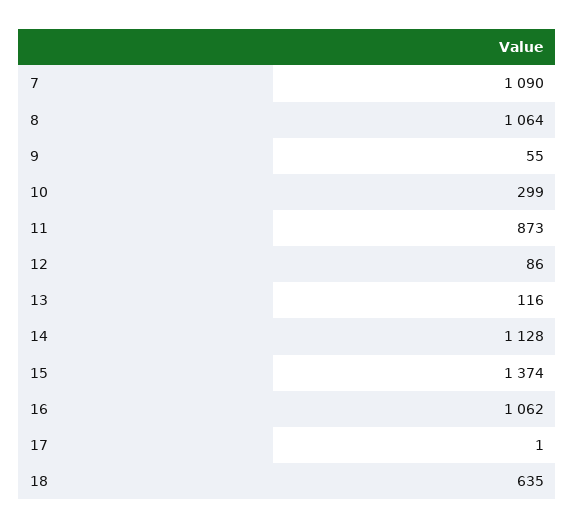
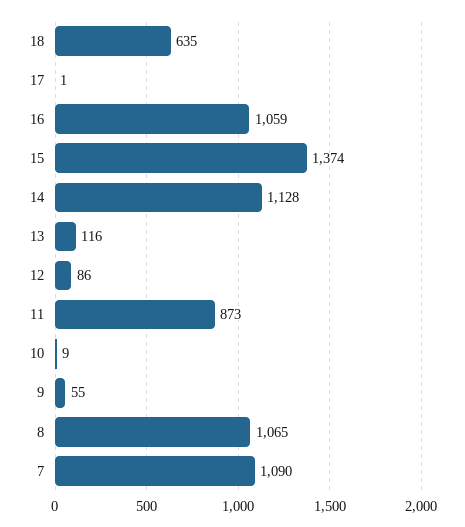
8: 1064 -> 1065
10: 299 -> 9
16: 1062 -> 1059

